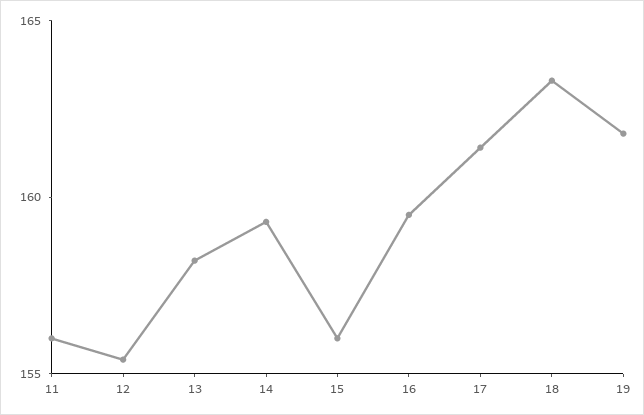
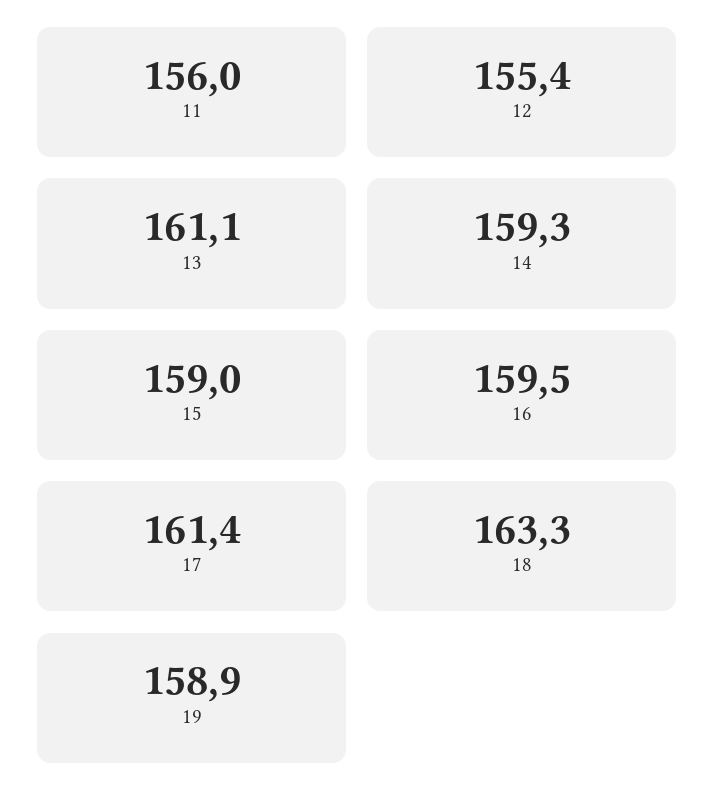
13: 158 -> 161.1
15: 156 -> 159
19: 162 -> 158.9

